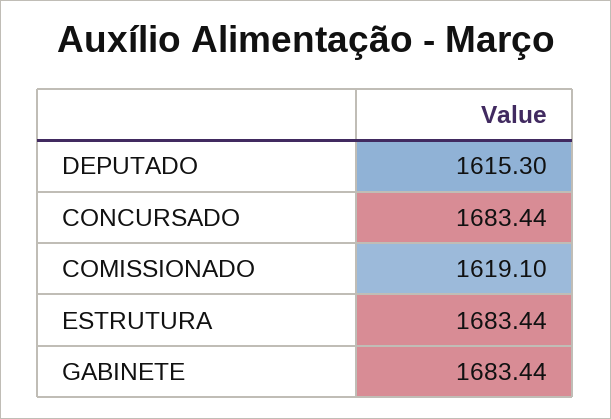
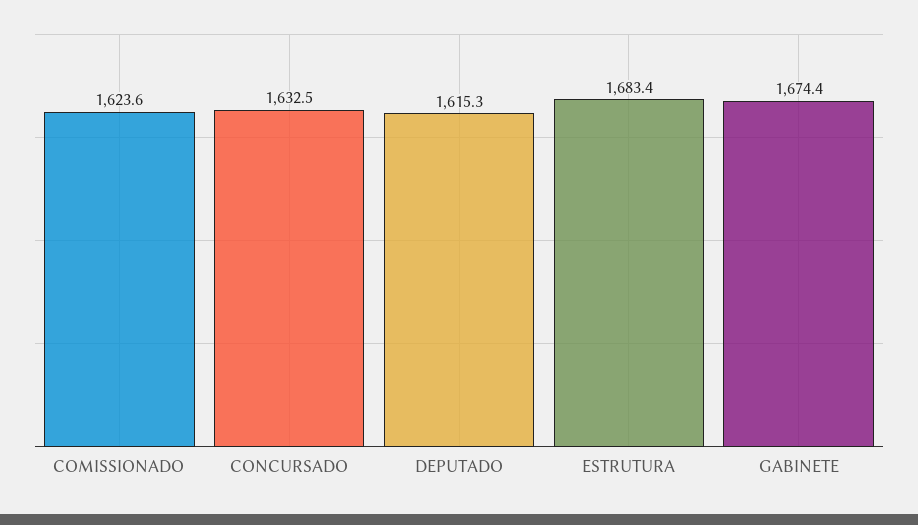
CONCURSADO: 1683.44 -> 1632.5
COMISSIONADO: 1619.1 -> 1623.6
GABINETE: 1683.44 -> 1674.4

